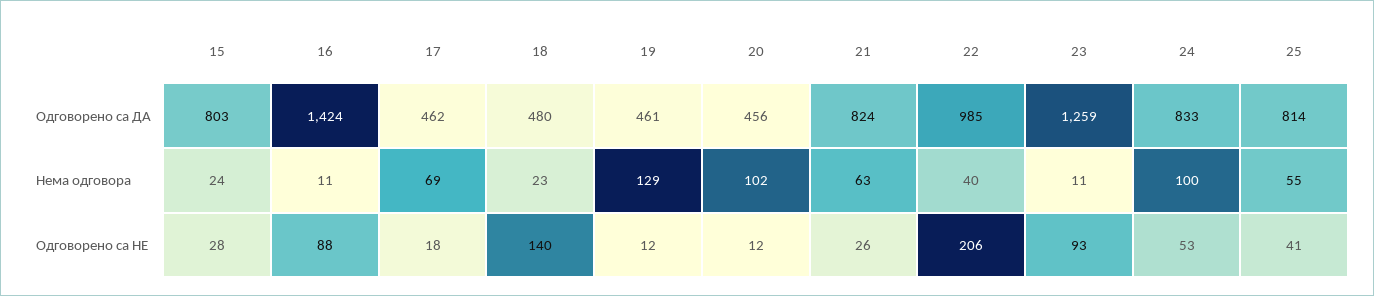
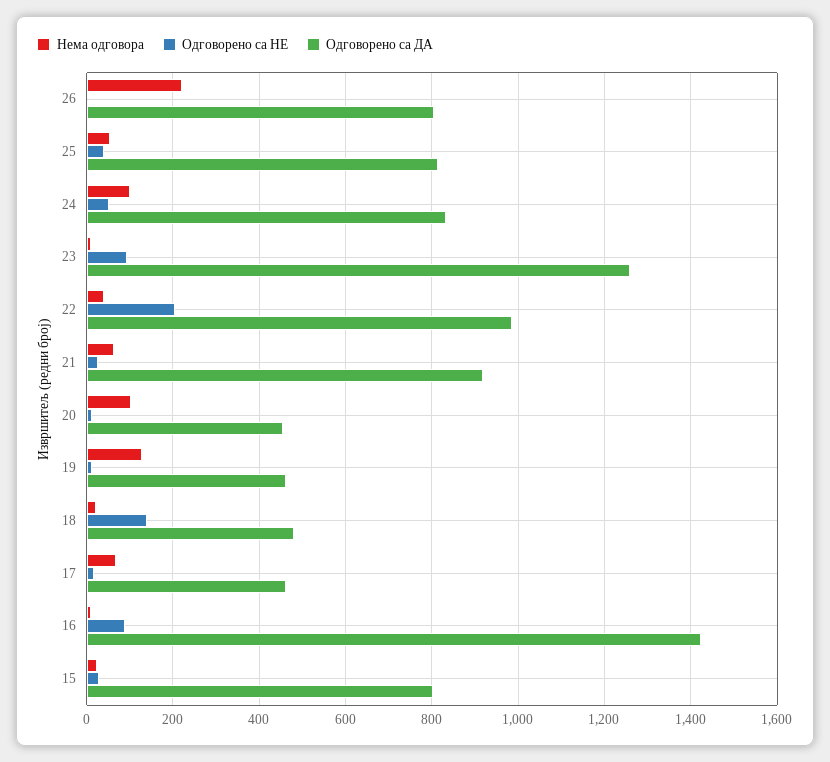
Одговорено са ДА, 21: 824 -> 920
Нема одговора, 26: none -> 220
Одговорено са НЕ, 26: none -> 0
Одговорено са ДА, 26: none -> 800

